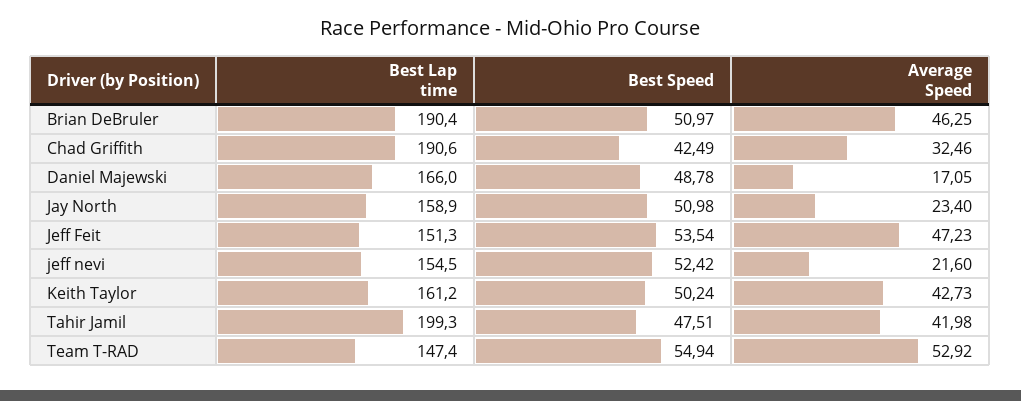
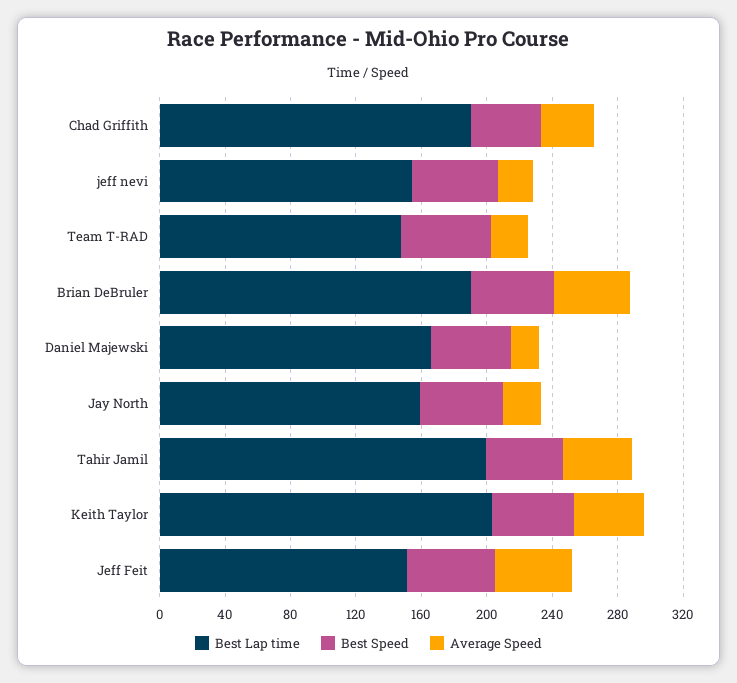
Best Lap time, Keith Taylor: 161.2 -> 200
Average Speed, Team T-RAD: 52.92 -> 20

